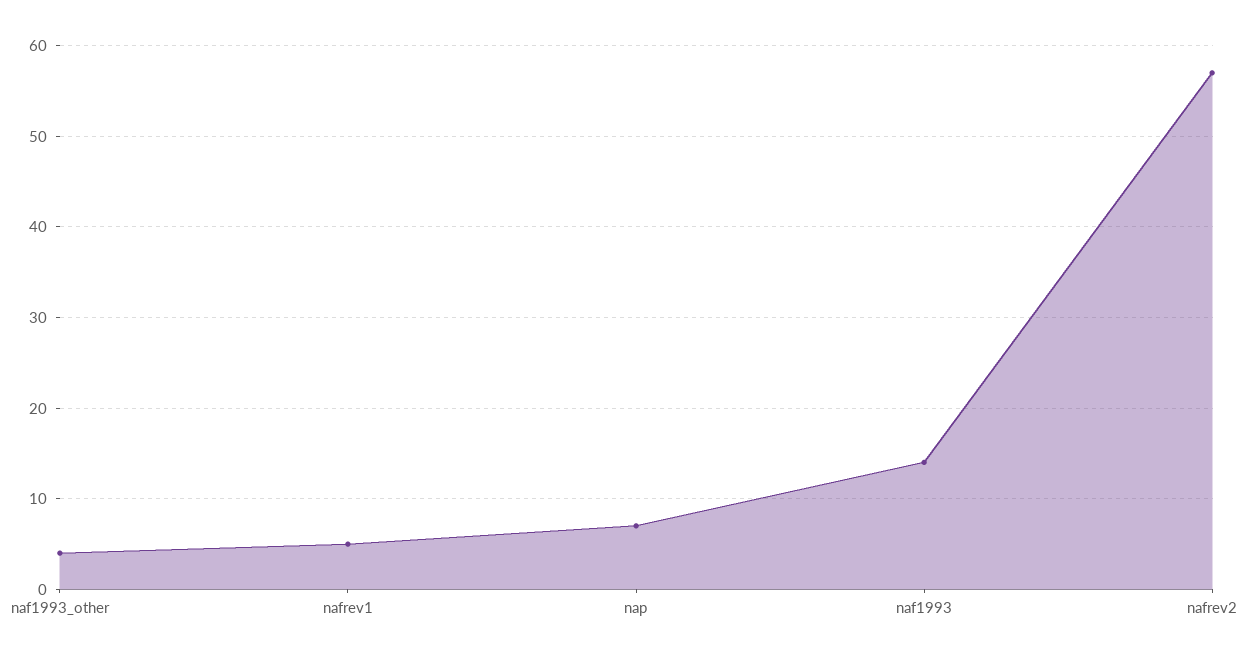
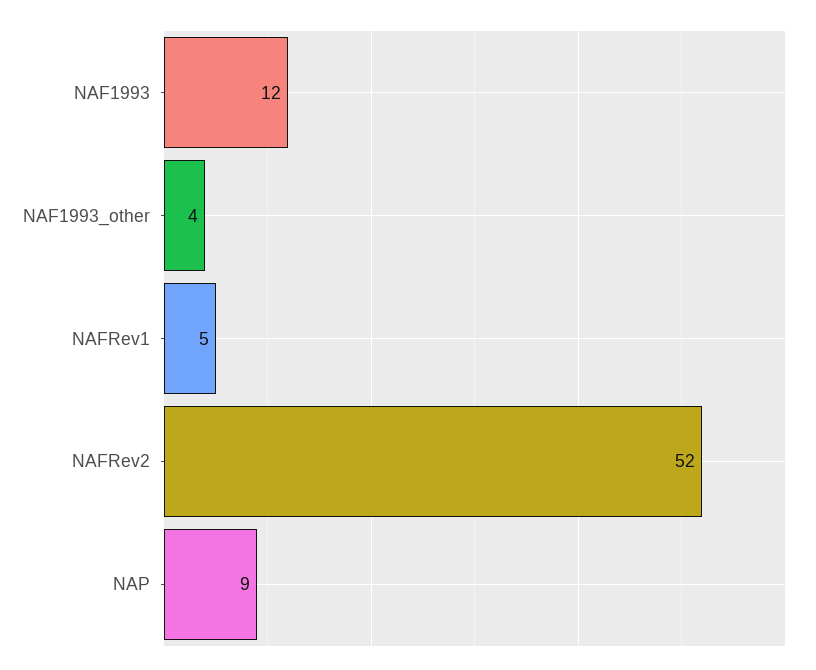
nap: 7 -> 9
naf1993: 14 -> 12
nafrev2: 57 -> 52

